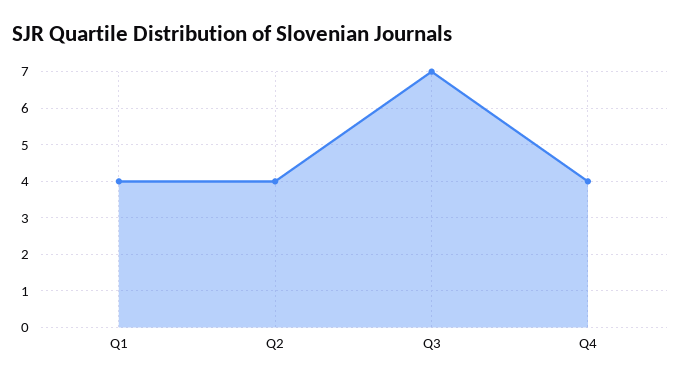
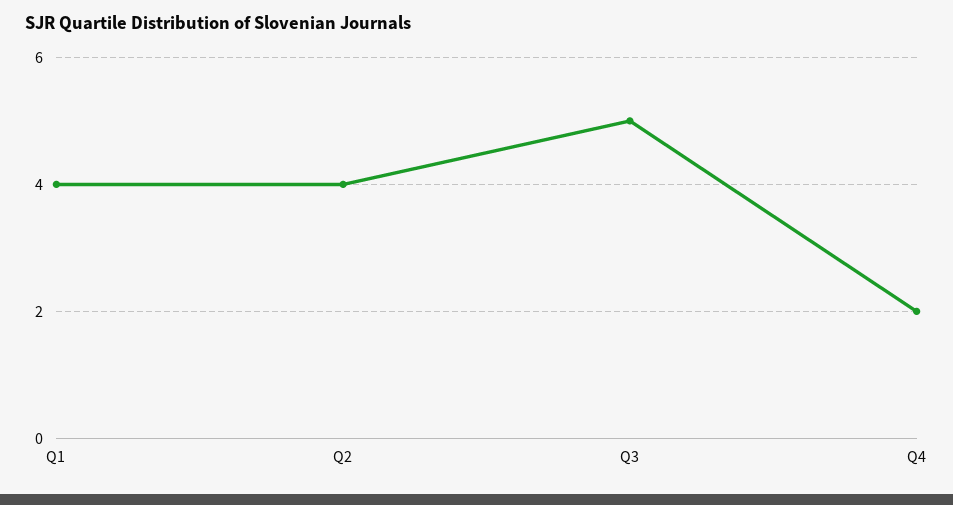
Q3: 7 -> 5
Q4: 4 -> 2

